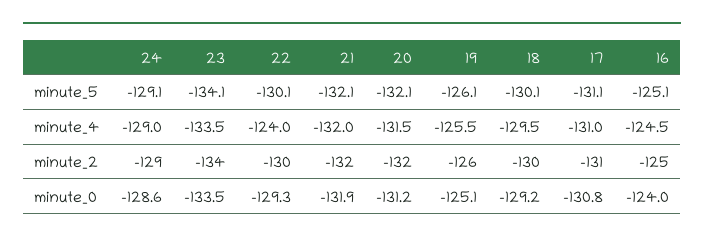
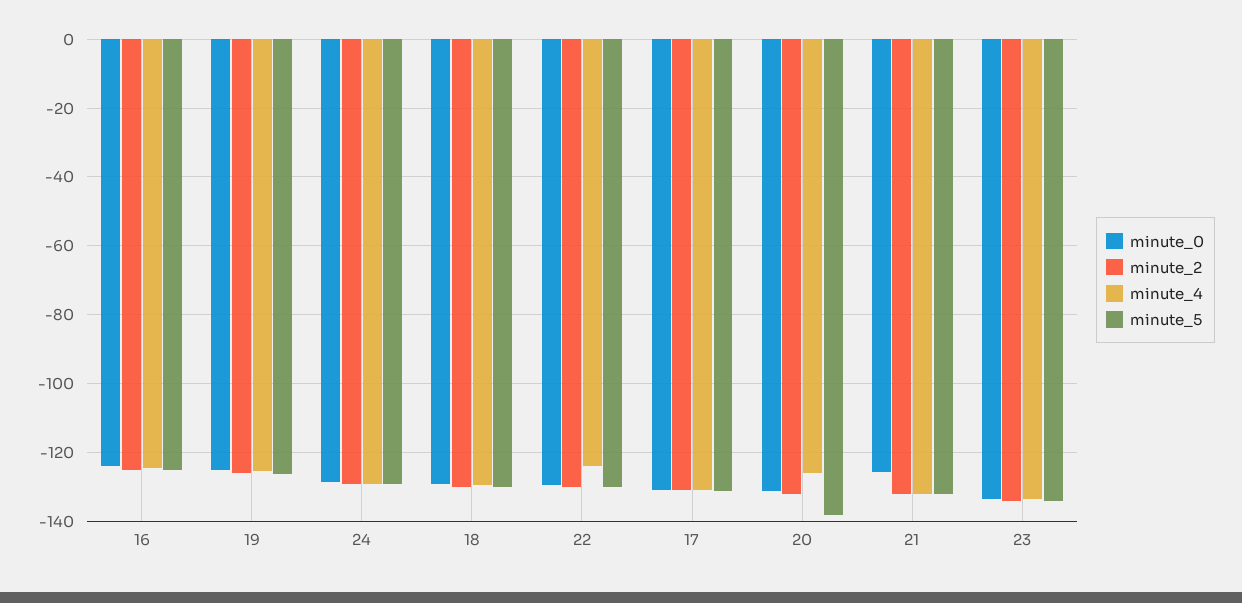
minute_5, 20: -132.1 -> -138
minute_4, 20: -131.5 -> -126
minute_0, 21: -131.9 -> -126

